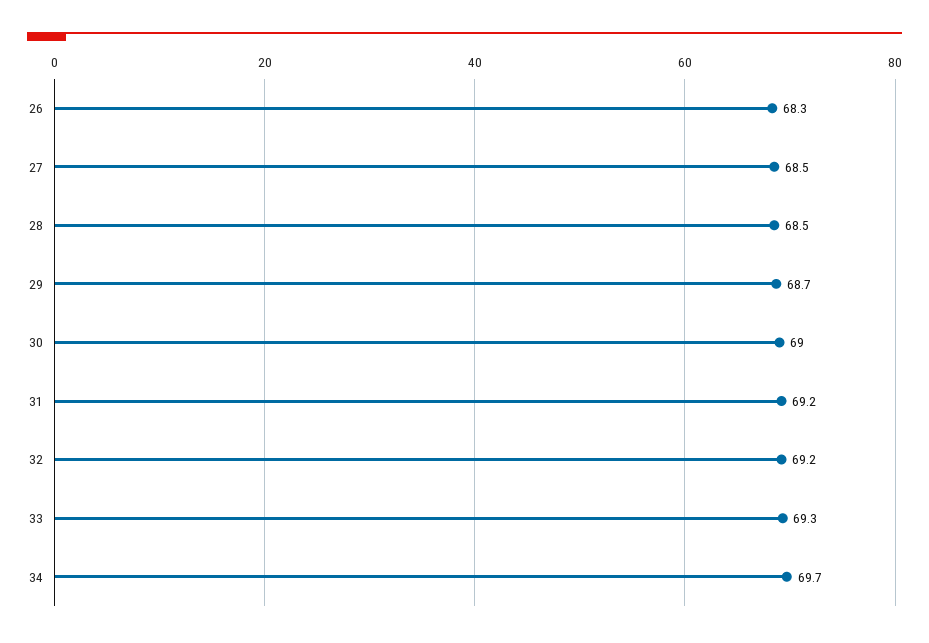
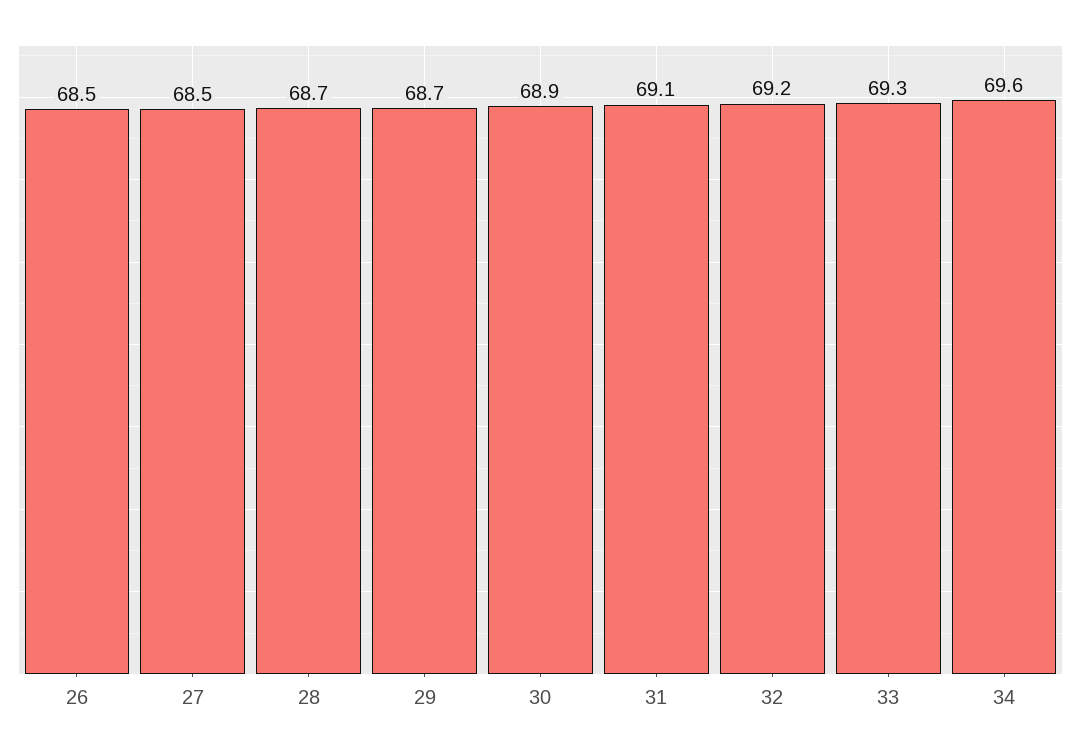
26: 68.3 -> 68.5
28: 68.5 -> 68.7
30: 69 -> 68.9
31: 69.2 -> 69.1
34: 69.7 -> 69.6

